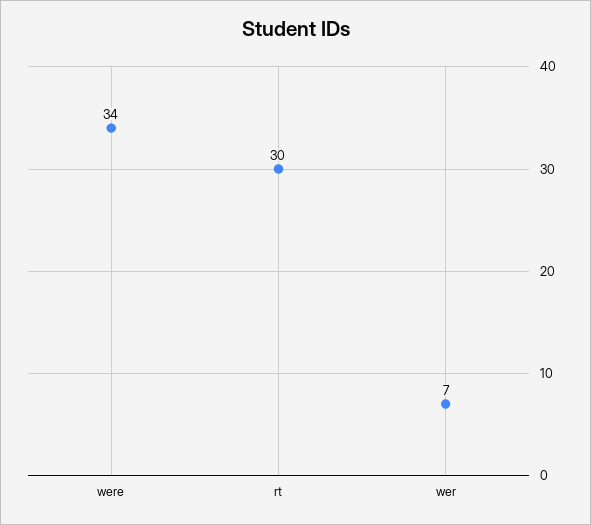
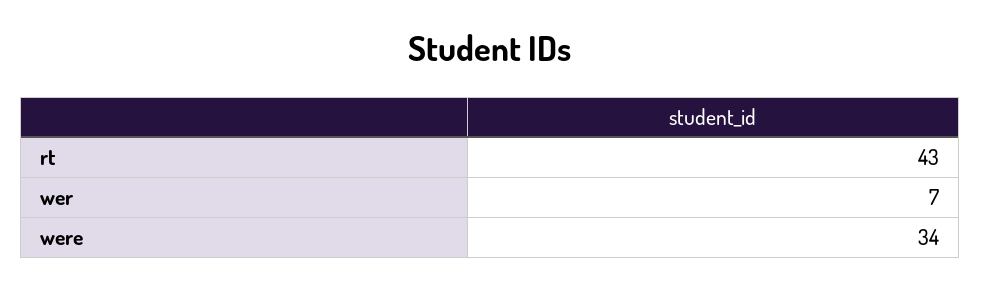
rt: 30 -> 43

